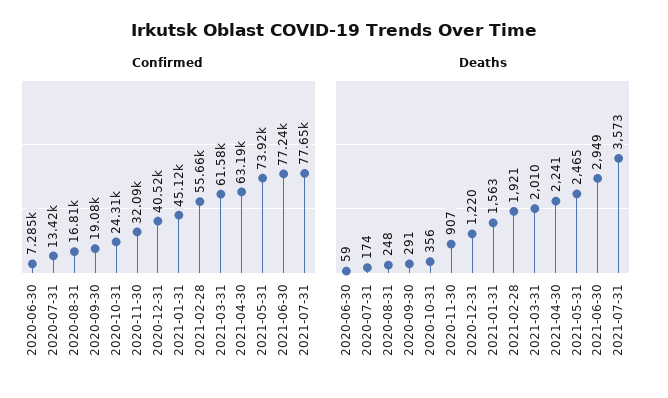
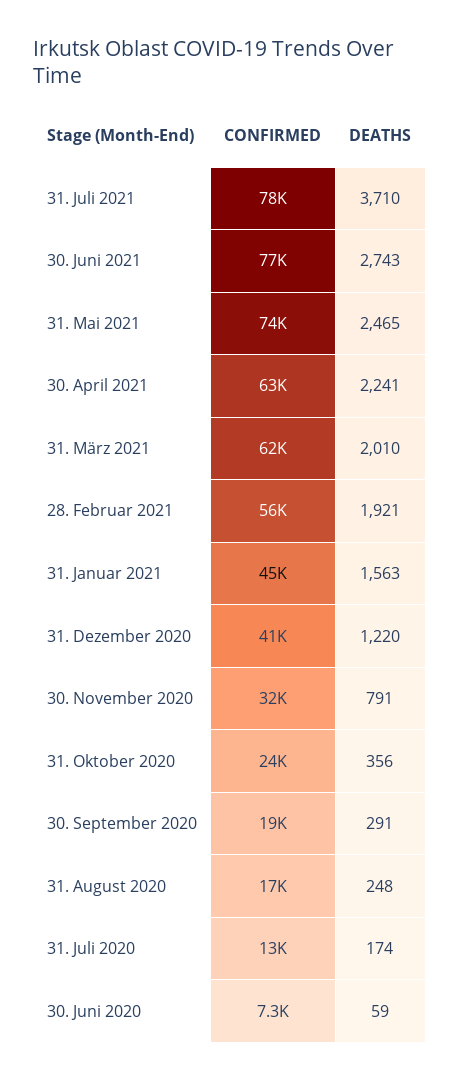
Deaths, 2020-11-30: 907 -> 791
Deaths, 2021-06-30: 2949 -> 2743
Deaths, 2021-07-31: 3573 -> 3710

